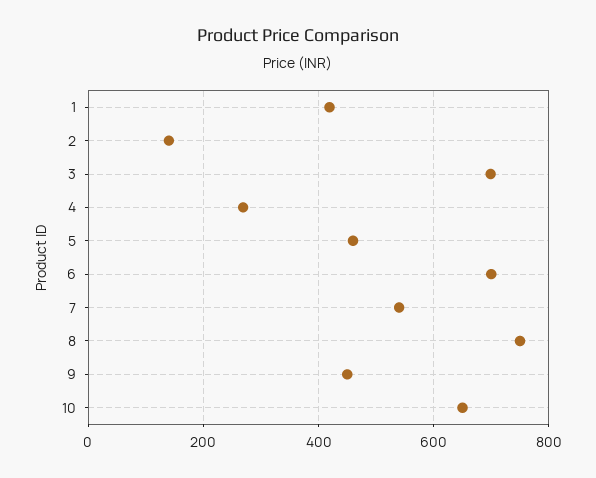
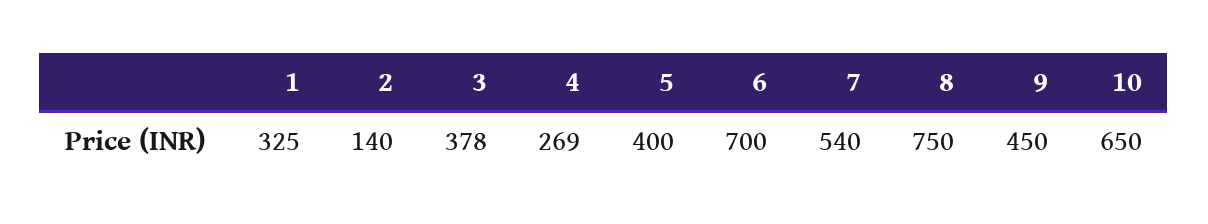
1: 420 -> 325
3: 700 -> 378
5: 460 -> 400

